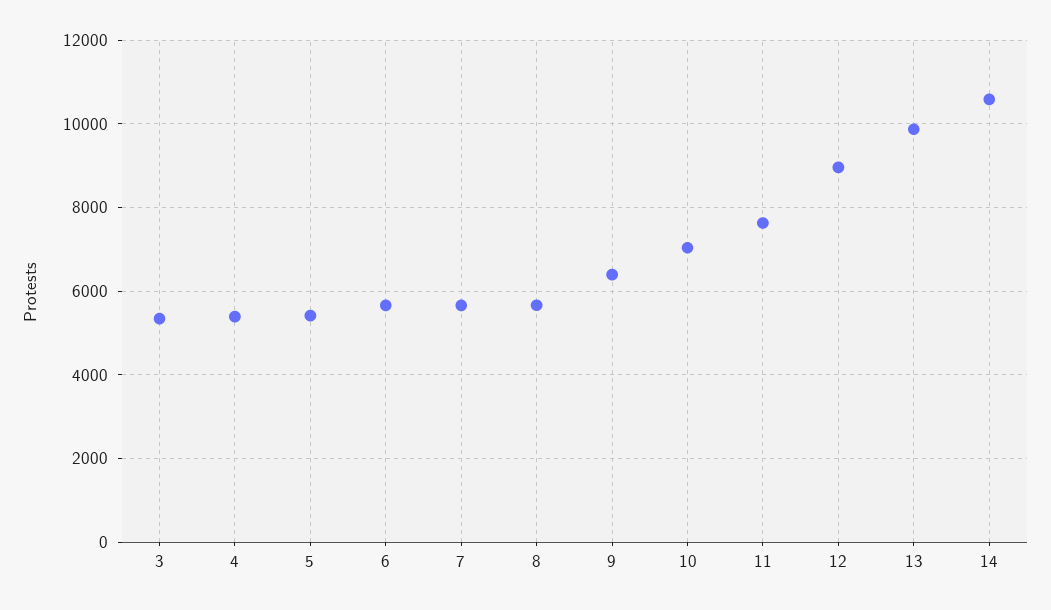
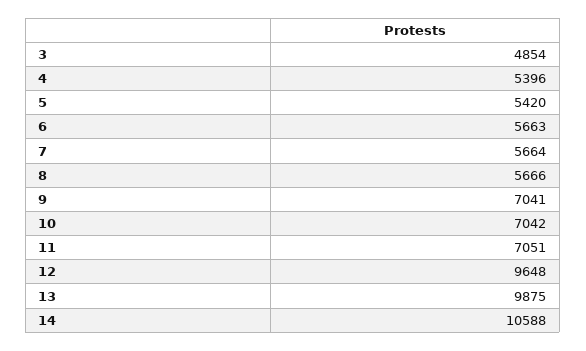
3: 5400 -> 4854
9: 6400 -> 7041
11: 7600 -> 7051
12: 9000 -> 9648

